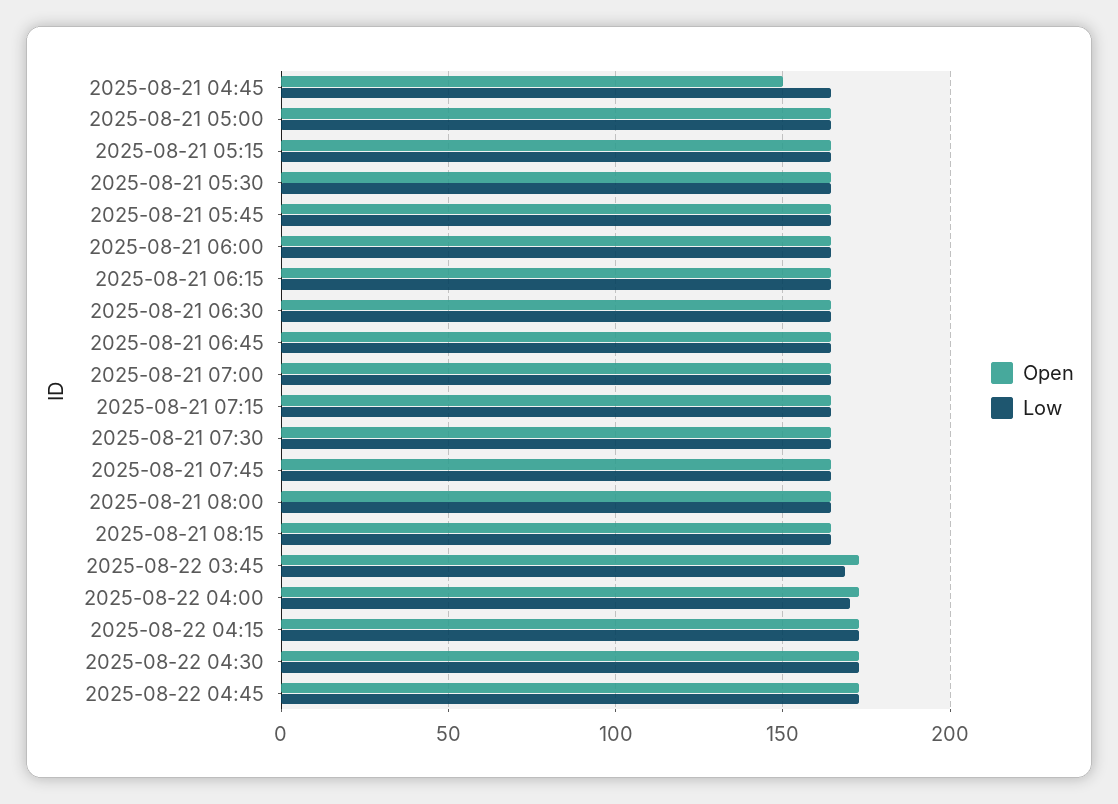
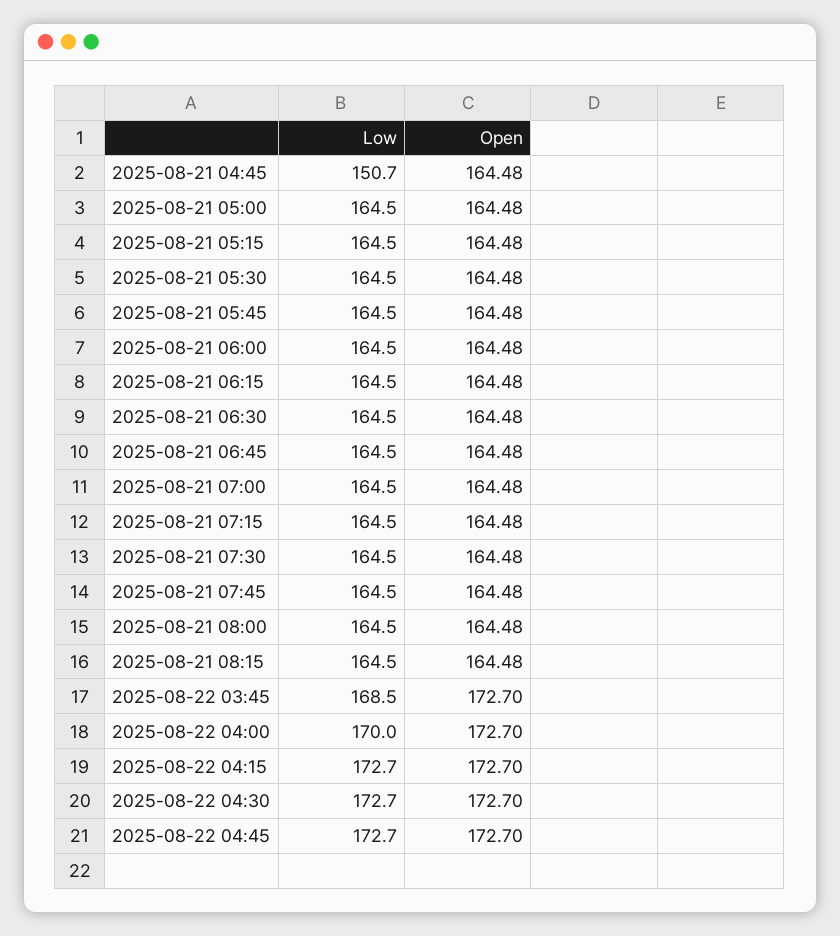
Open, 2025-08-21 04:45: 150 -> 164.48
Low, 2025-08-21 04:45: 165 -> 150.7

